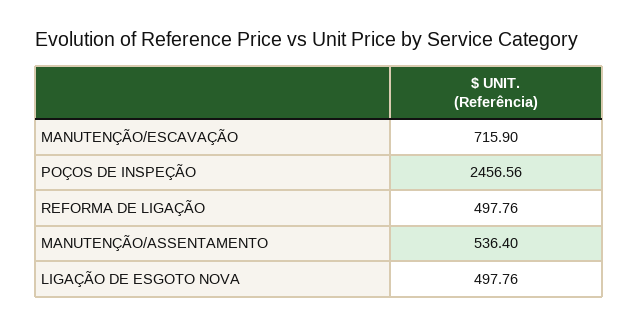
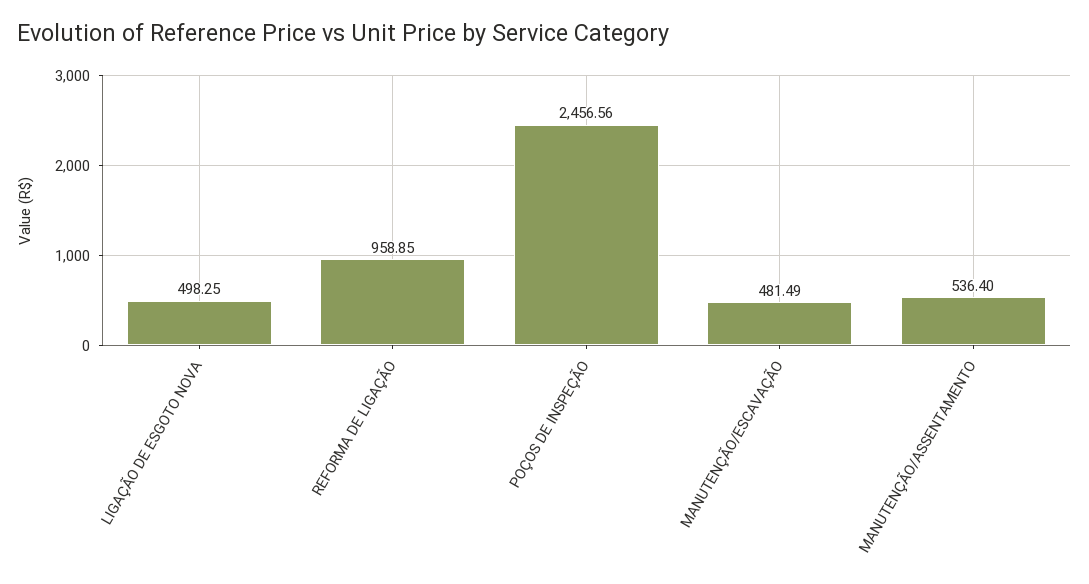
MANUTENÇÃO/ESCAVAÇÃO: 715.9 -> 481.49
REFORMA DE LIGAÇÃO: 497.76 -> 958.85
LIGAÇÃO DE ESGOTO NOVA: 497.76 -> 498.25

